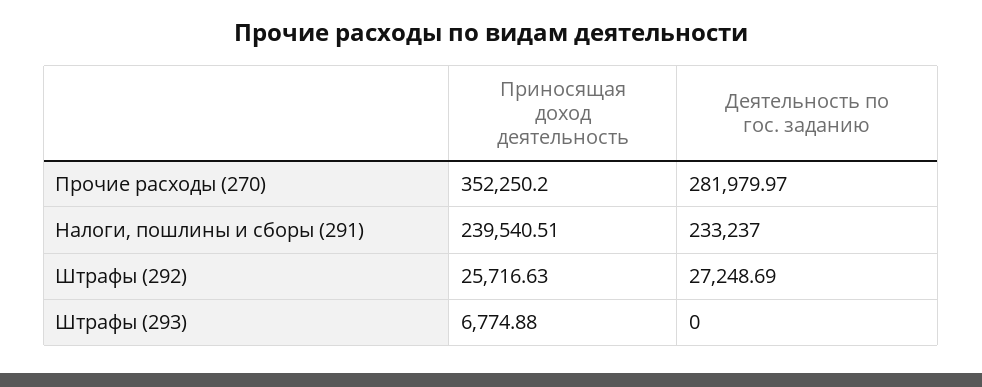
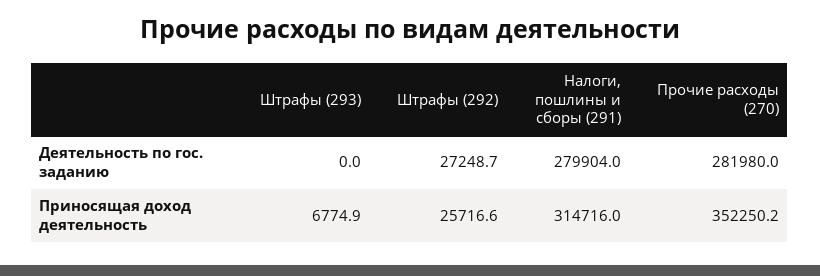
Приносящая доход деятельность, Налоги, пошлины и сборы (291): 239540.51 -> 314716
Деятельность по гос. заданию, Налоги, пошлины и сборы (291): 233237 -> 279904

